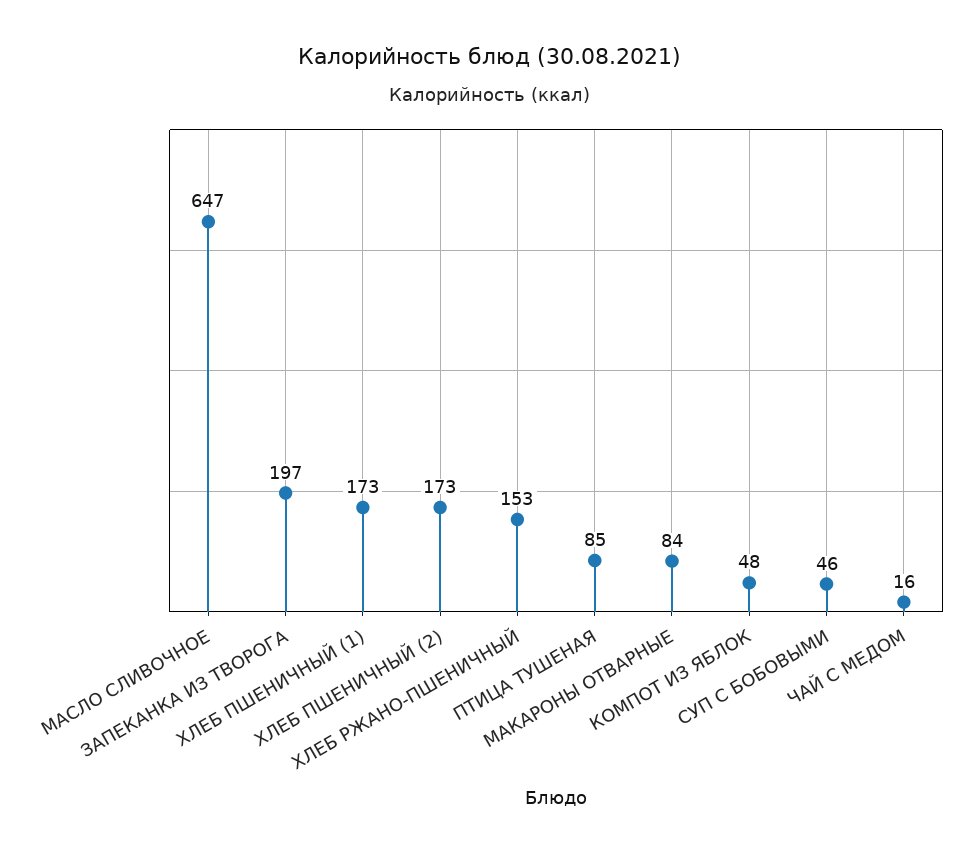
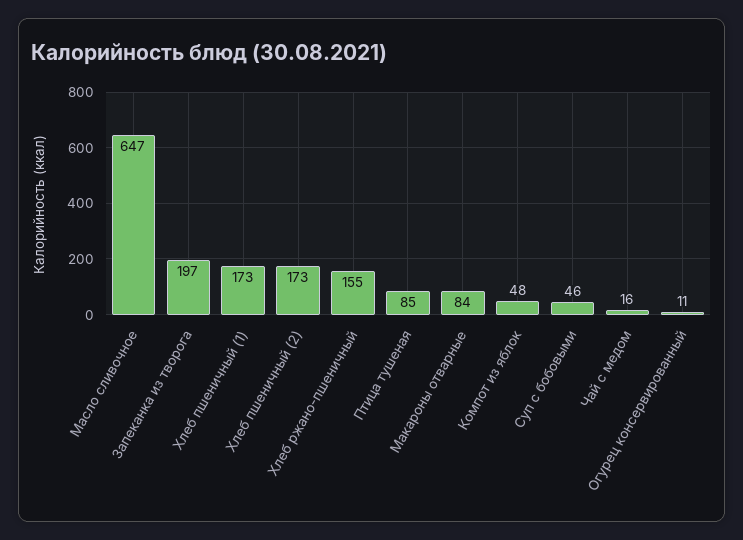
ХЛЕБ РЖАНО-ПШЕНИЧНЫЙ: 153 -> 155
Огурец консервированный: none -> 11

